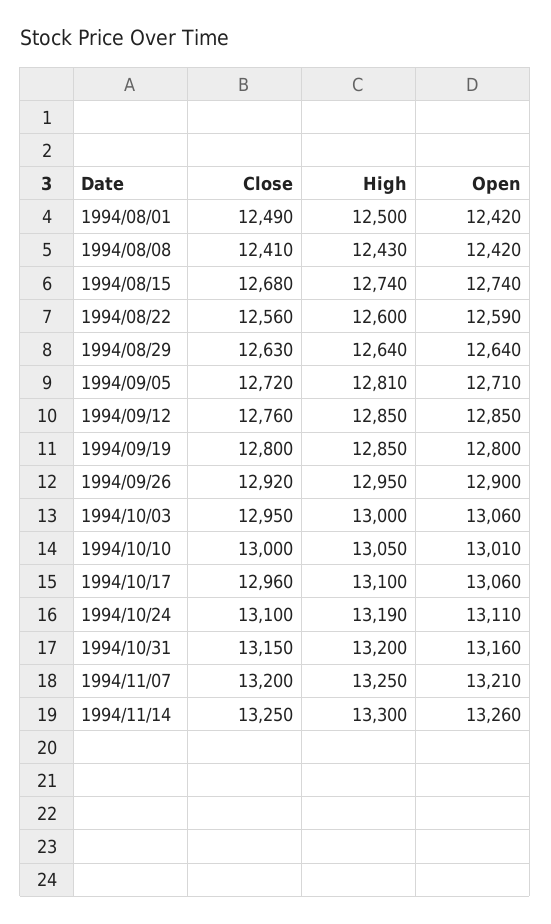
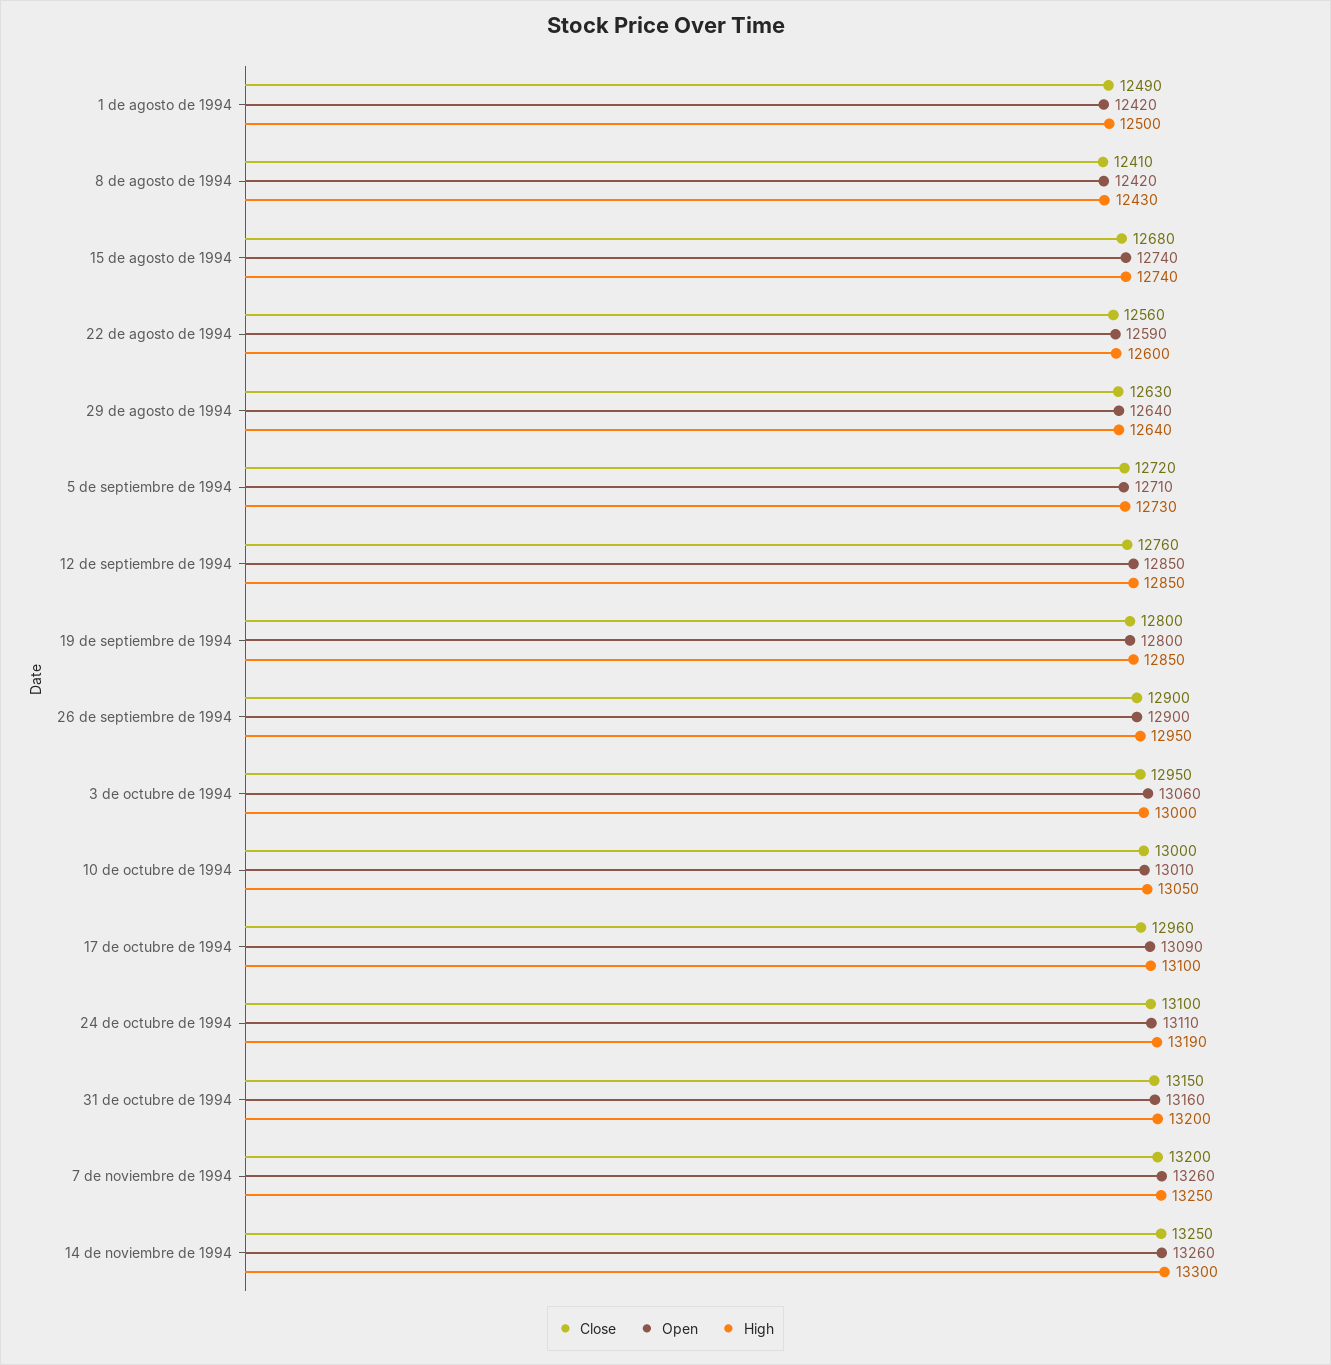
High, 1994/09/05: 12810 -> 12730
Close, 1994/09/26: 12920 -> 12900
Open, 1994/10/17: 13060 -> 13090
Open, 1994/11/07: 13210 -> 13260

